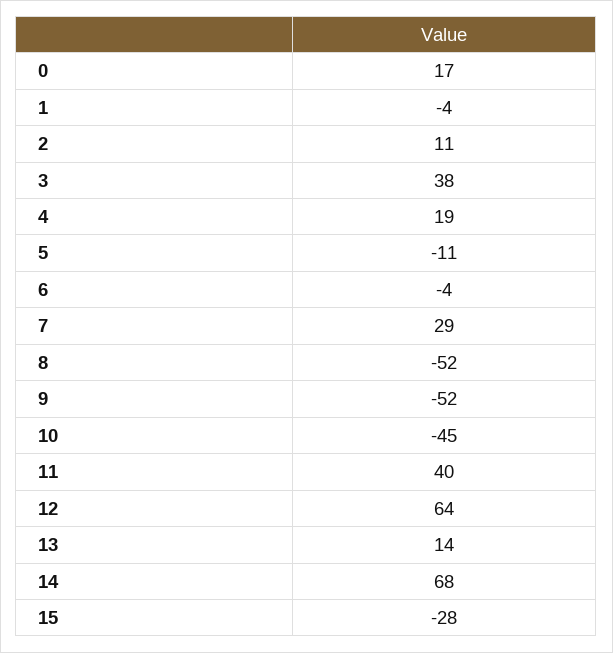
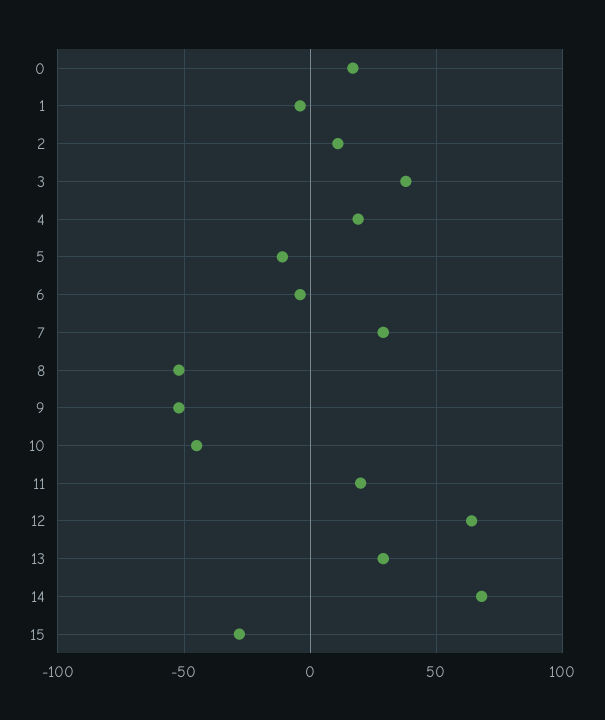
11: 40 -> 20
13: 14 -> 30

